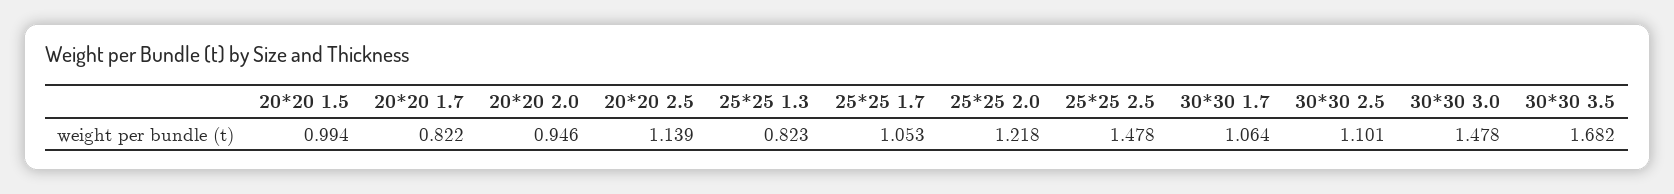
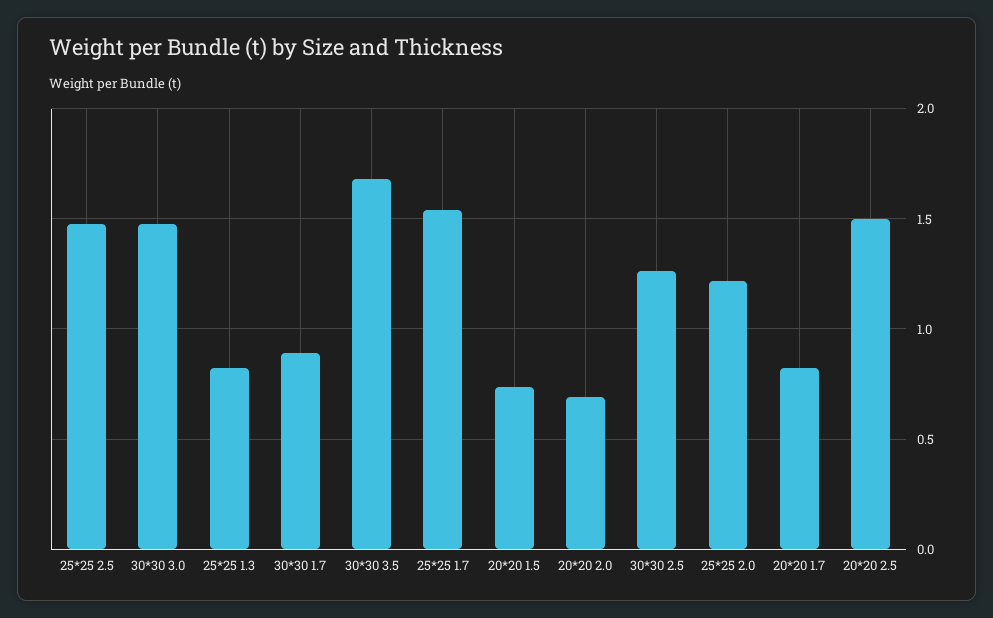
20*20 1.5: 0.994 -> 0.75
20*20 2.0: 0.946 -> 0.7
20*20 2.5: 1.139 -> 1.5
25*25 1.7: 1.053 -> 1.55
30*30 1.7: 1.064 -> 0.9
30*30 2.5: 1.101 -> 1.25

